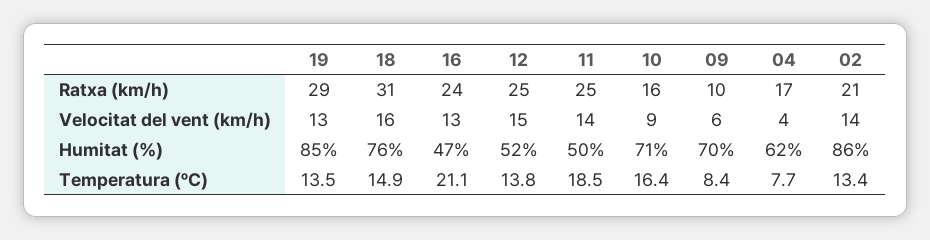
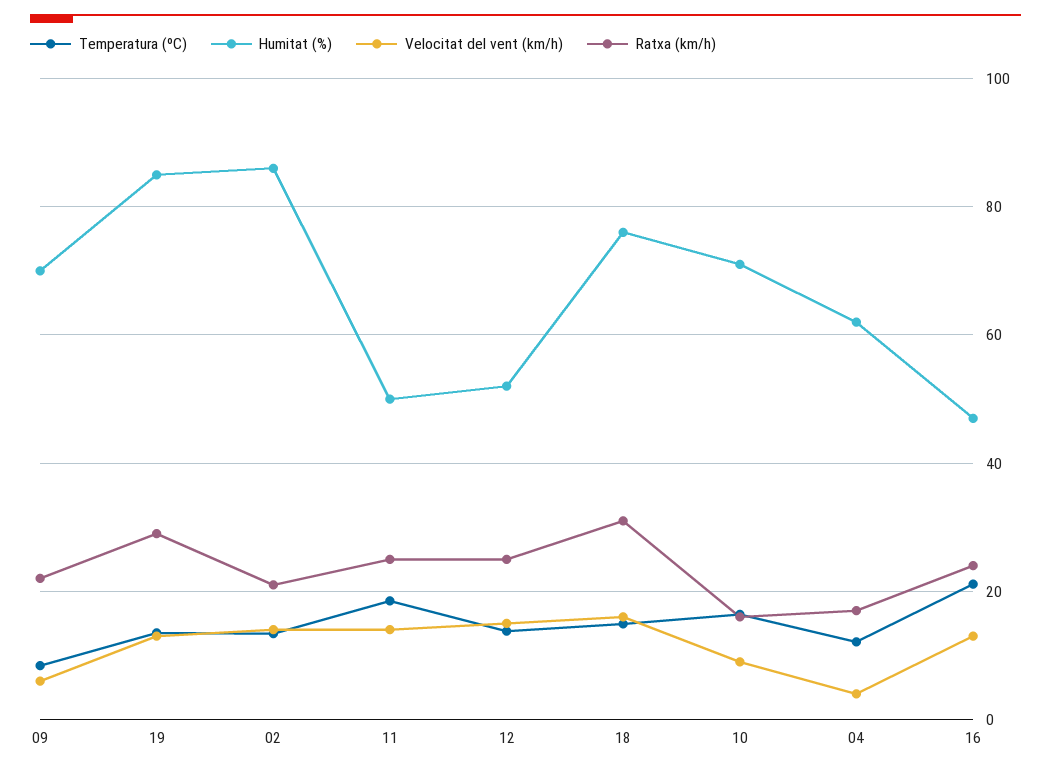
Ratxa (km/h), 09: 10 -> 22
Temperatura (ºC), 04: 7.7 -> 12

